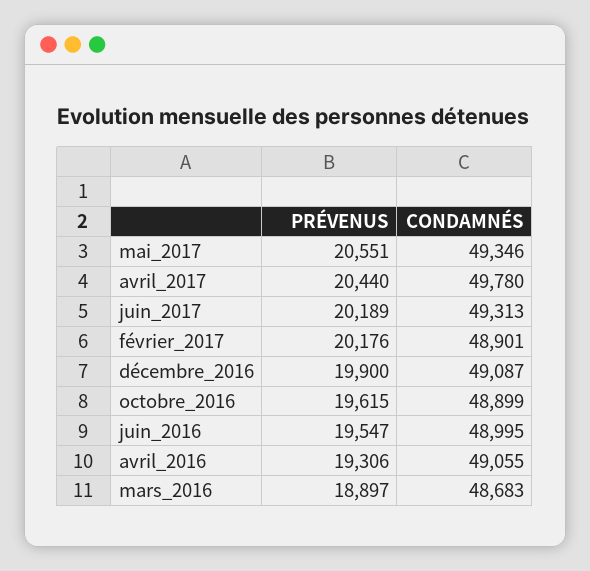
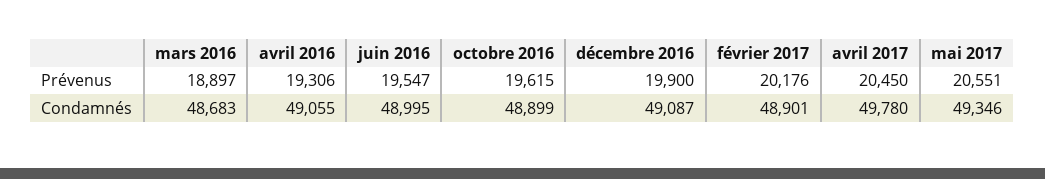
PRÉVENUS, avril_2017: 20440 -> 20450
PRÉVENUS, juin_2017: 20189 -> none
CONDAMNÉS, juin_2017: 49313 -> none

